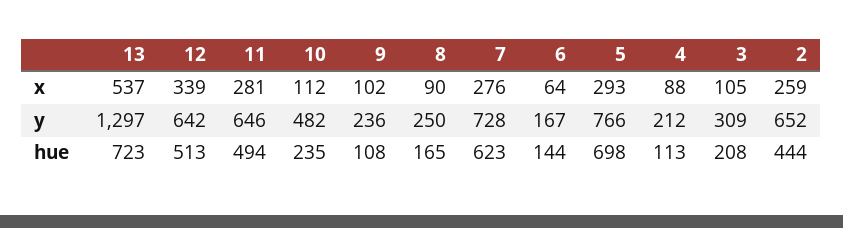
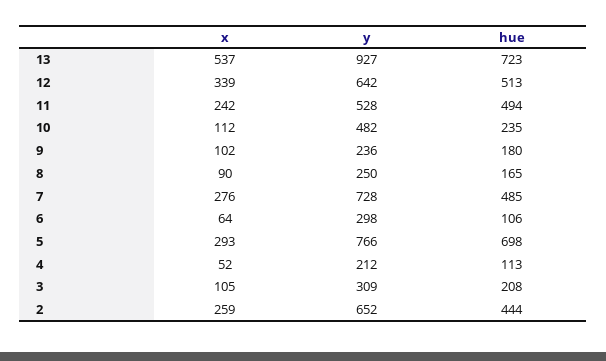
11, x: 281 -> 242
4, x: 88 -> 52
13, y: 1297 -> 927
11, y: 646 -> 528
6, y: 167 -> 298
9, hue: 108 -> 180
7, hue: 623 -> 485
6, hue: 144 -> 106

